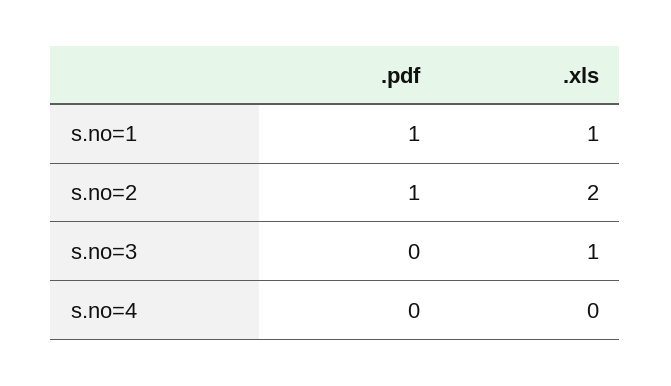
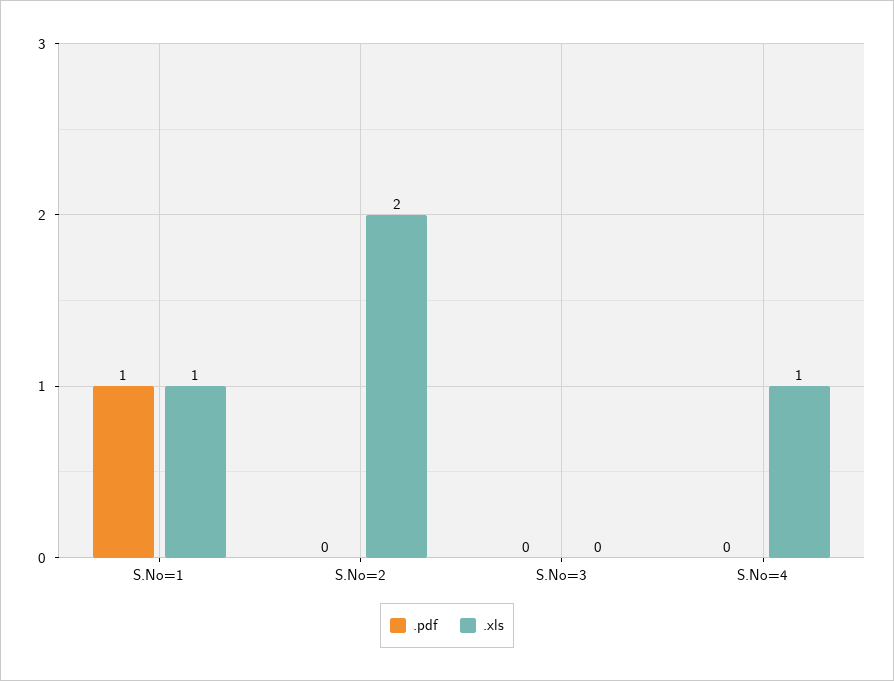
.pdf, s.no=2: 1 -> 0
.xls, s.no=3: 1 -> 0
.xls, s.no=4: 0 -> 1

